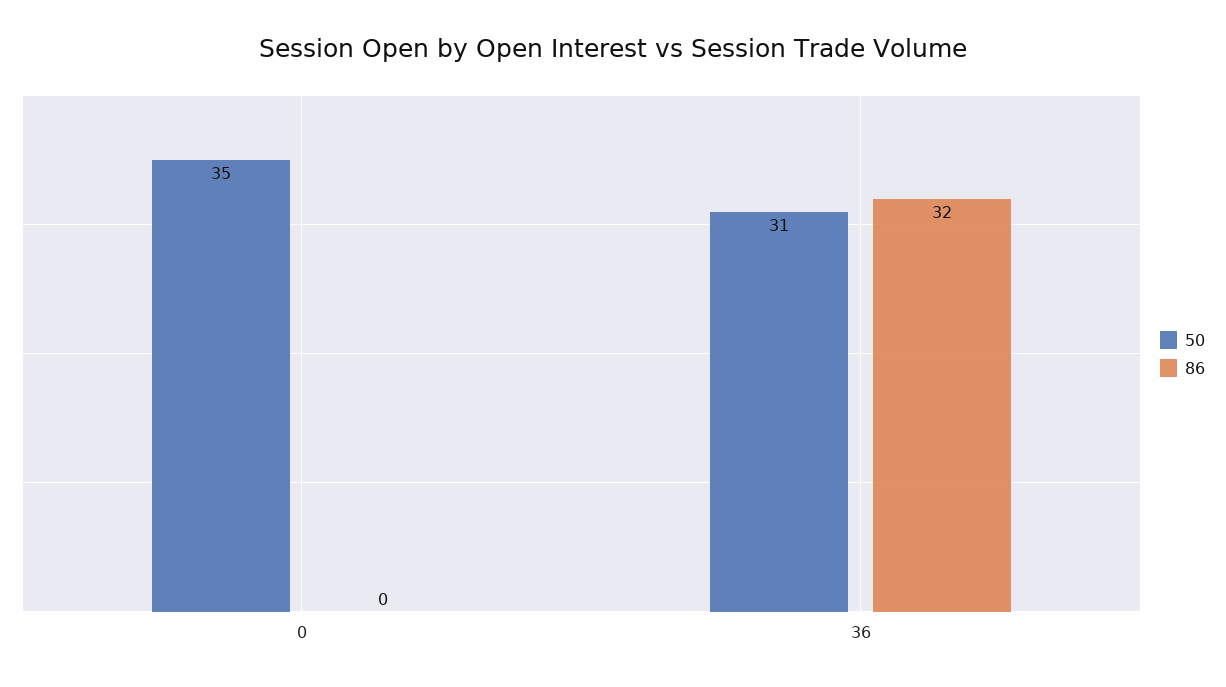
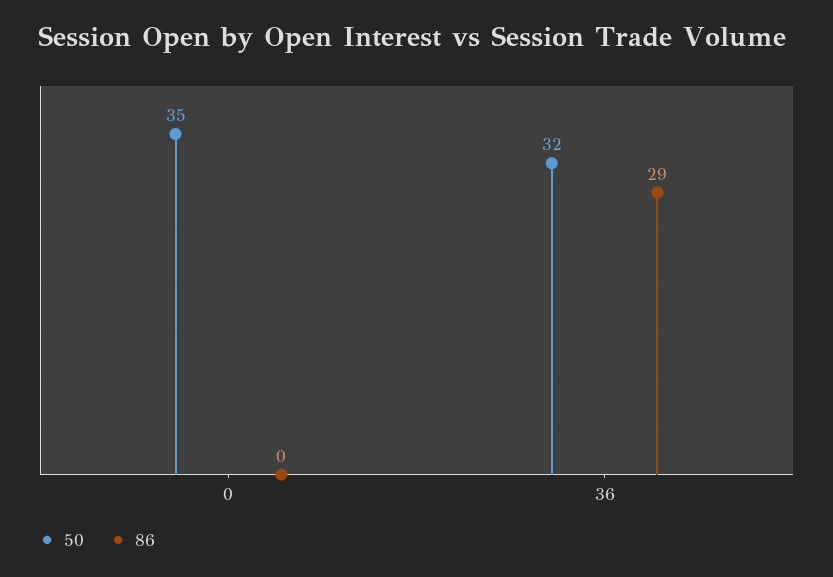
50, 36: 31 -> 32
86, 36: 32 -> 29

